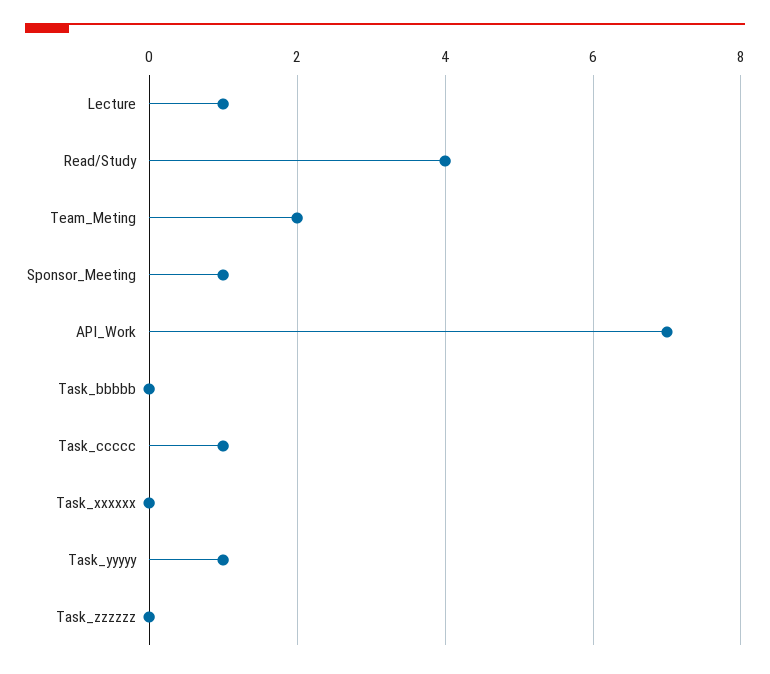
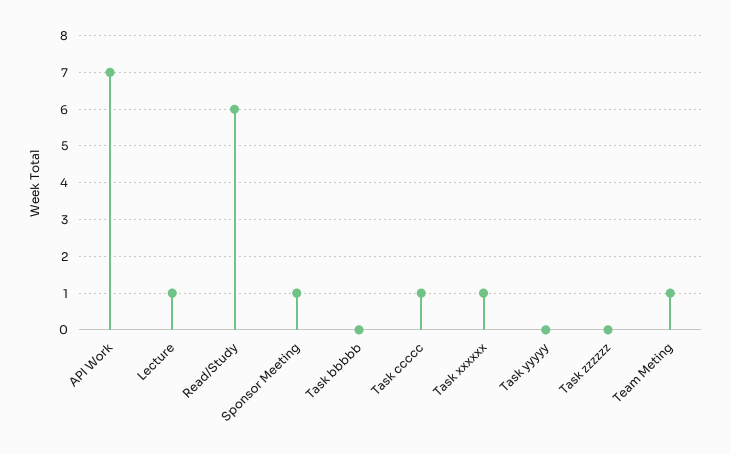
Read/Study: 4 -> 6
Team_Meting: 2 -> 1
Task_xxxxxx: 0 -> 1
Task_yyyyy: 1 -> 0

